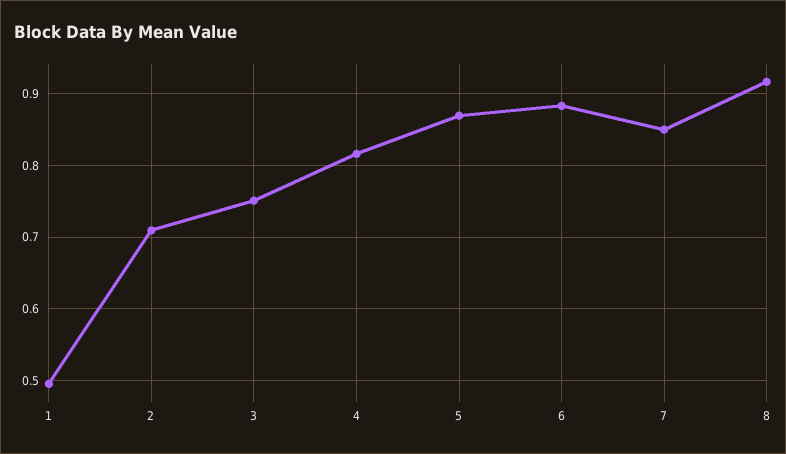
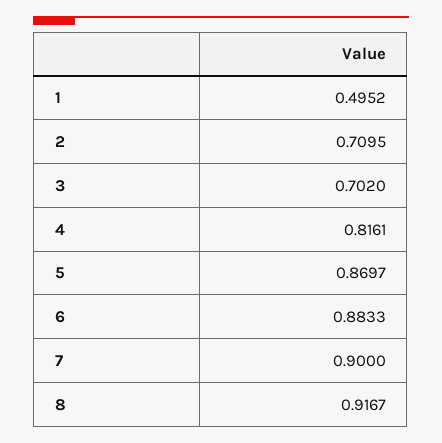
3: 0.75 -> 0.702
7: 0.85 -> 0.9

